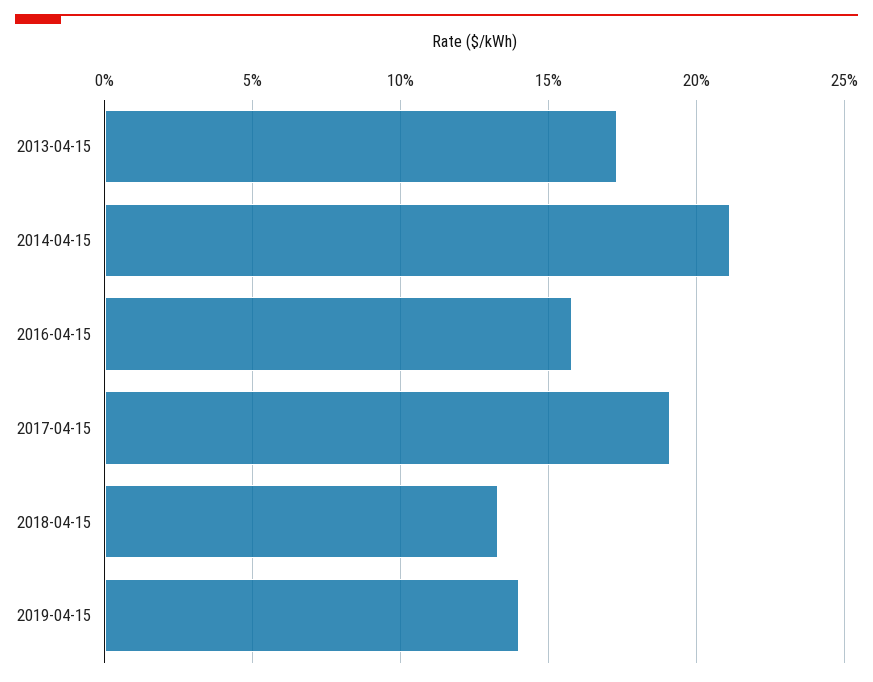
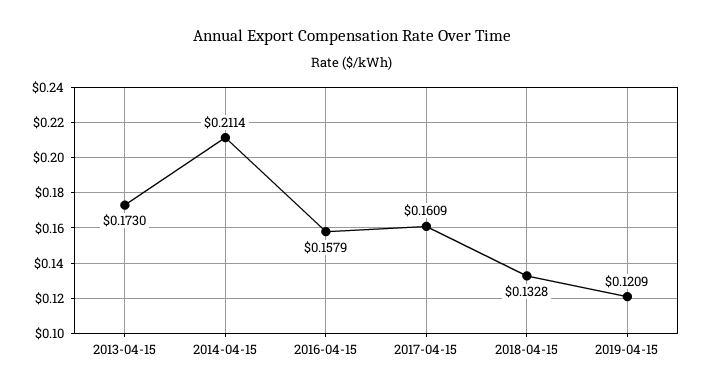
2017-04-15: 0.19 -> 0.1609
2019-04-15: 0.14 -> 0.1209

